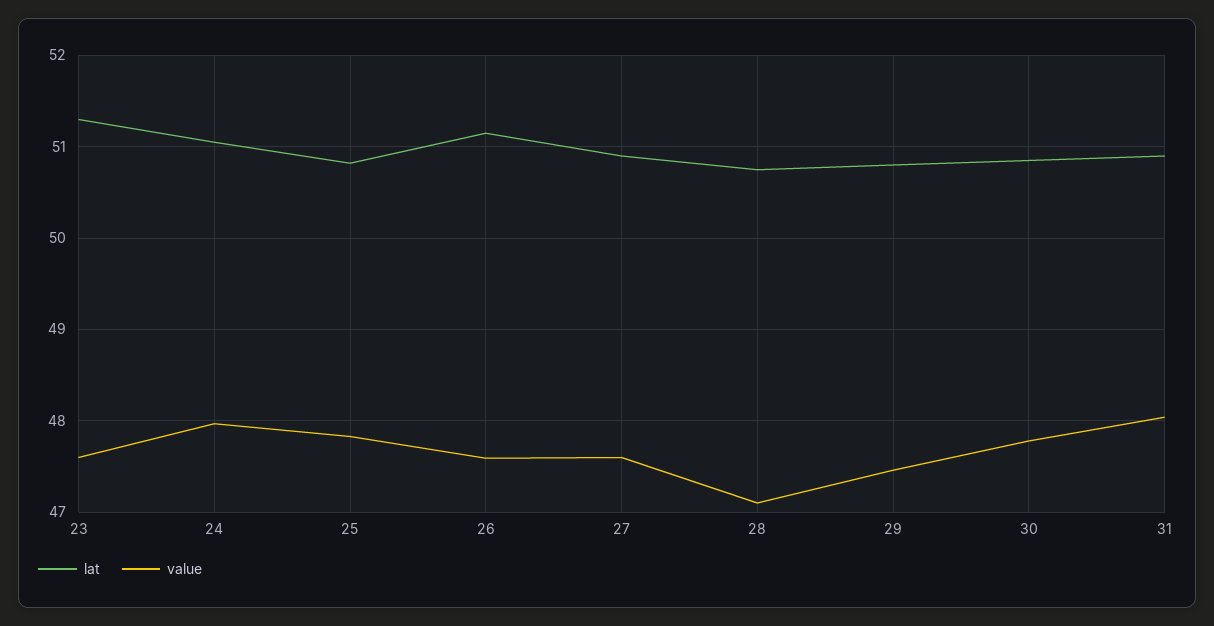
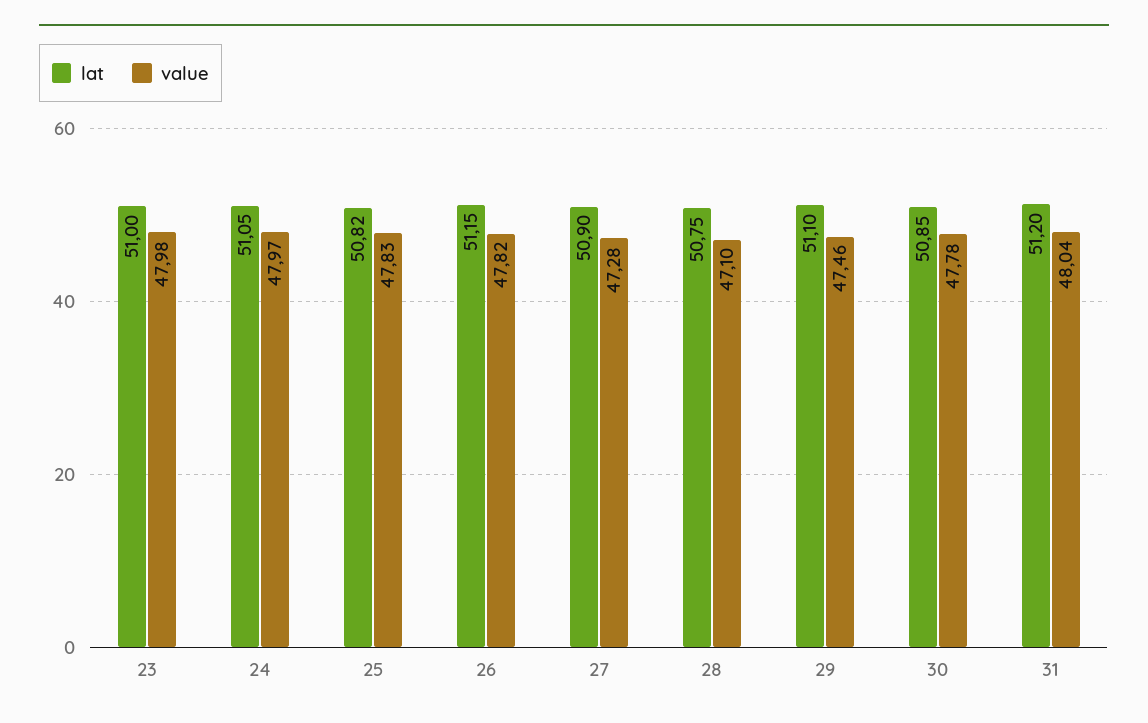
lat, 23: 51.3 -> 51
value, 23: 47.6 -> 47.98
value, 26: 47.6 -> 47.82
value, 27: 47.6 -> 47.28
lat, 29: 50.8 -> 51.1
lat, 31: 50.9 -> 51.2

